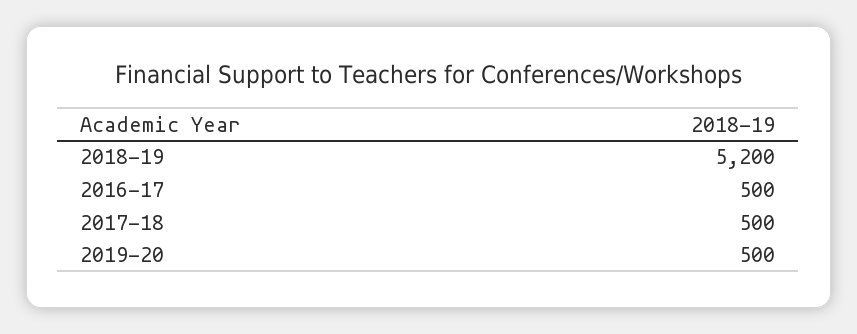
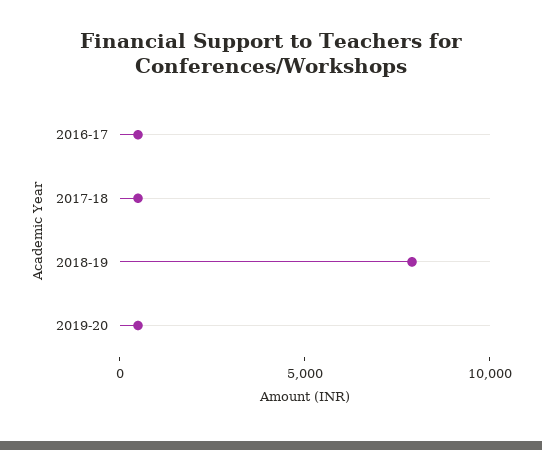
2018-19: 5200 -> 8000

